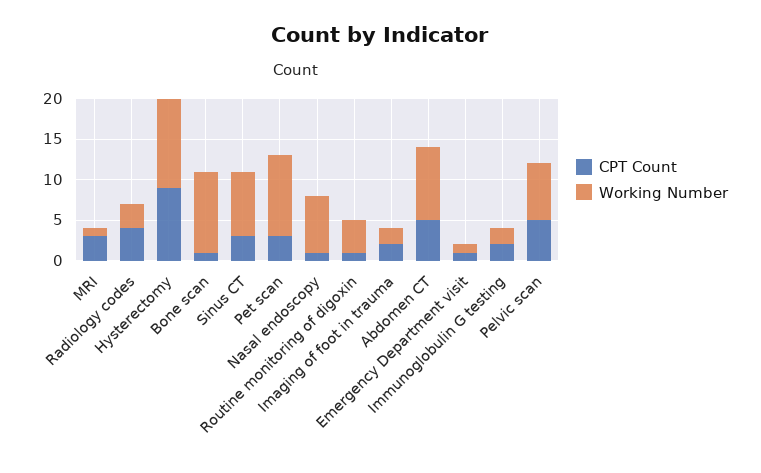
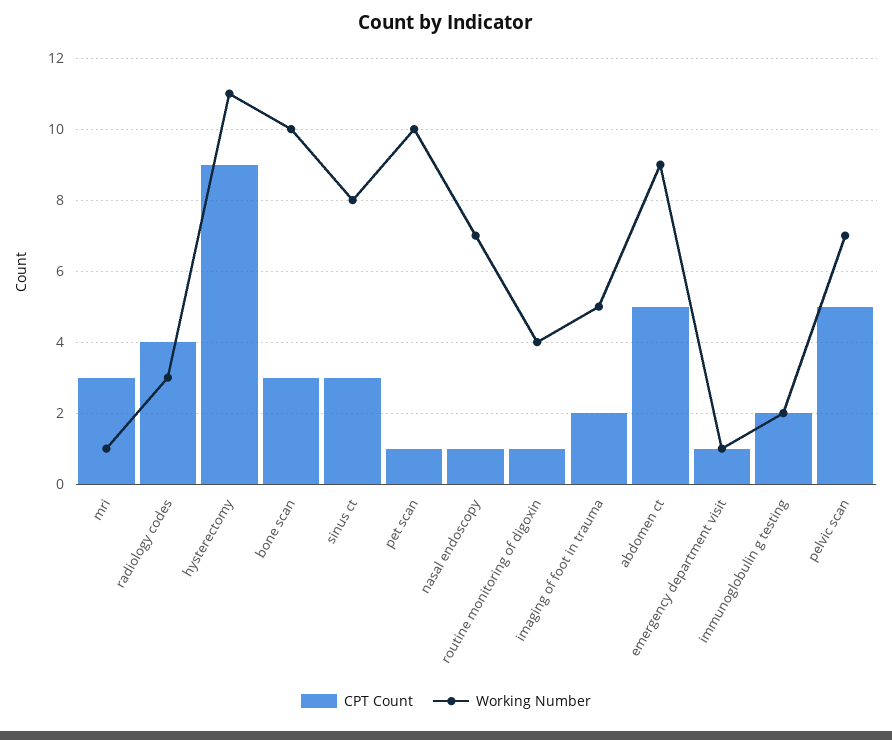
CPT Count, Bone scan: 1 -> 3
CPT Count, Pet scan: 3 -> 1
Working Number, Imaging of foot in trauma: 2 -> 5

